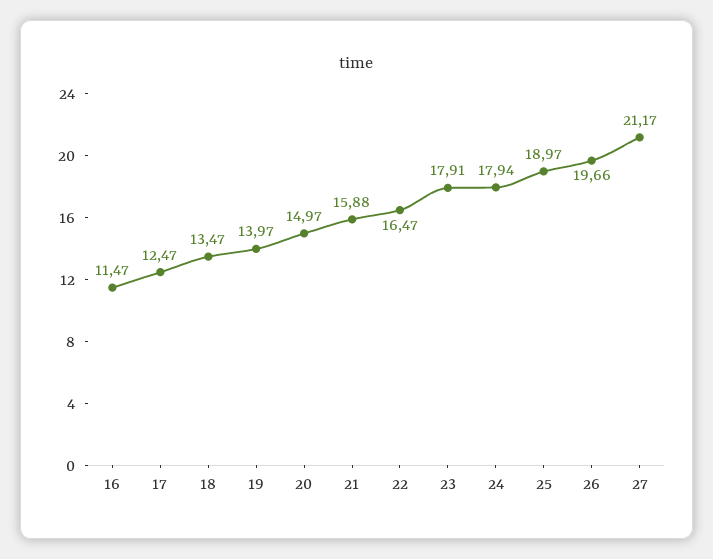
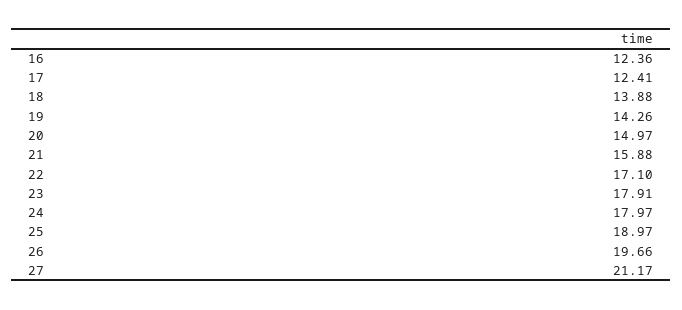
16: 11.47 -> 12.36
17: 12.47 -> 12.41
18: 13.47 -> 13.88
19: 13.97 -> 14.26
22: 16.47 -> 17.1
24: 17.94 -> 17.97

